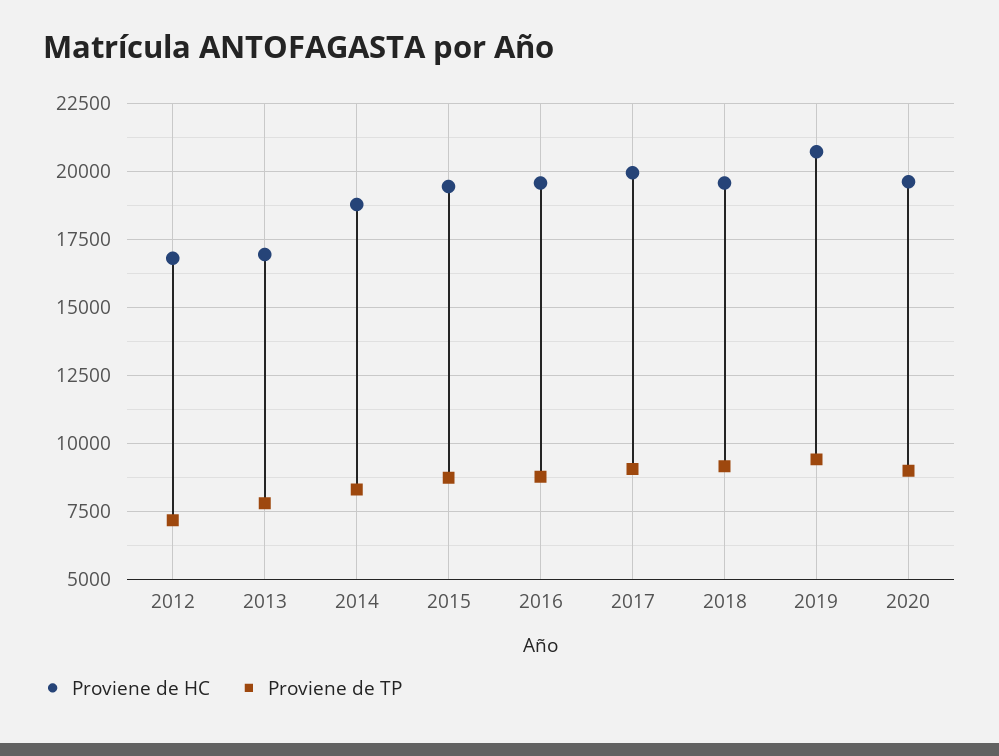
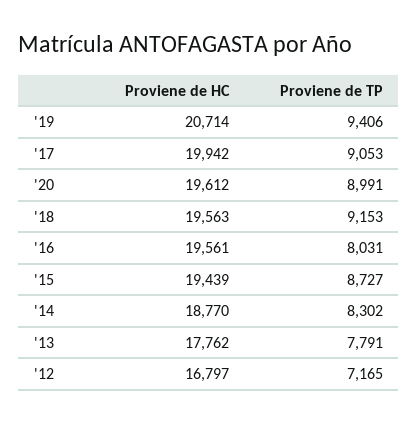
Proviene de HC, 2013: 17000 -> 17762
Proviene de TP, 2016: 8750 -> 8031

